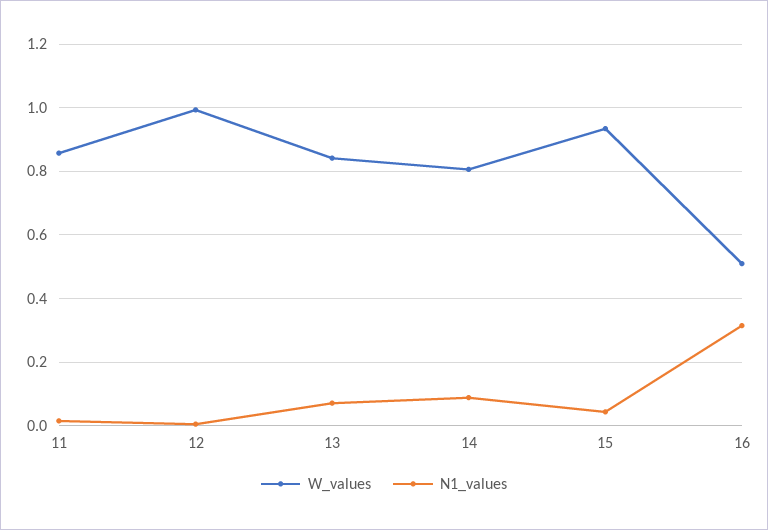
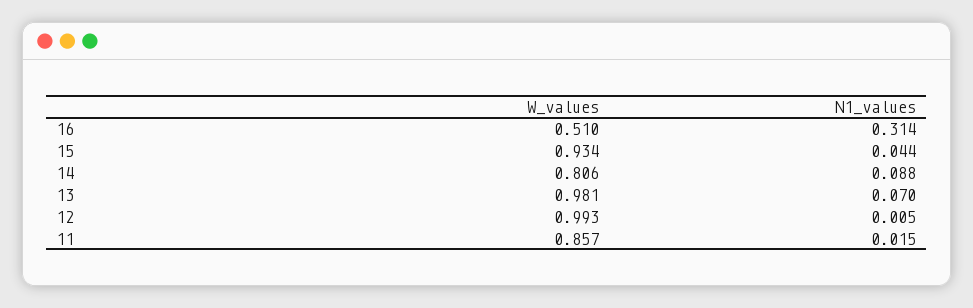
W_values, 13: 0.84 -> 0.981

